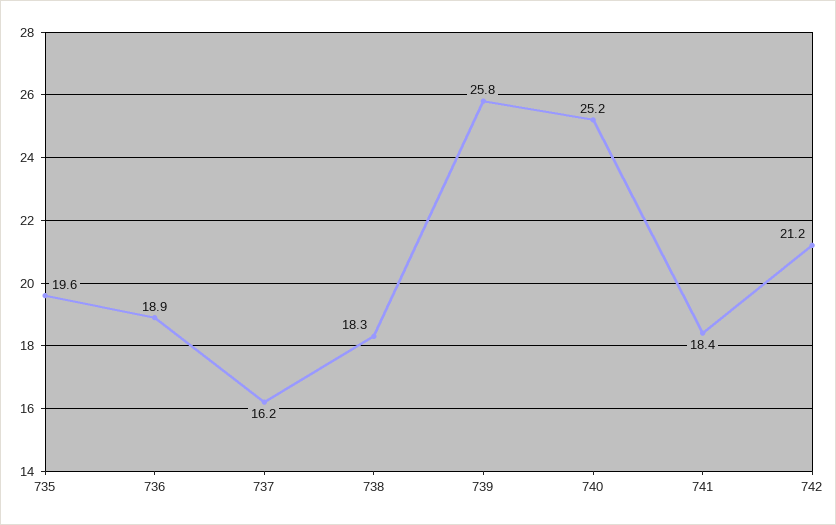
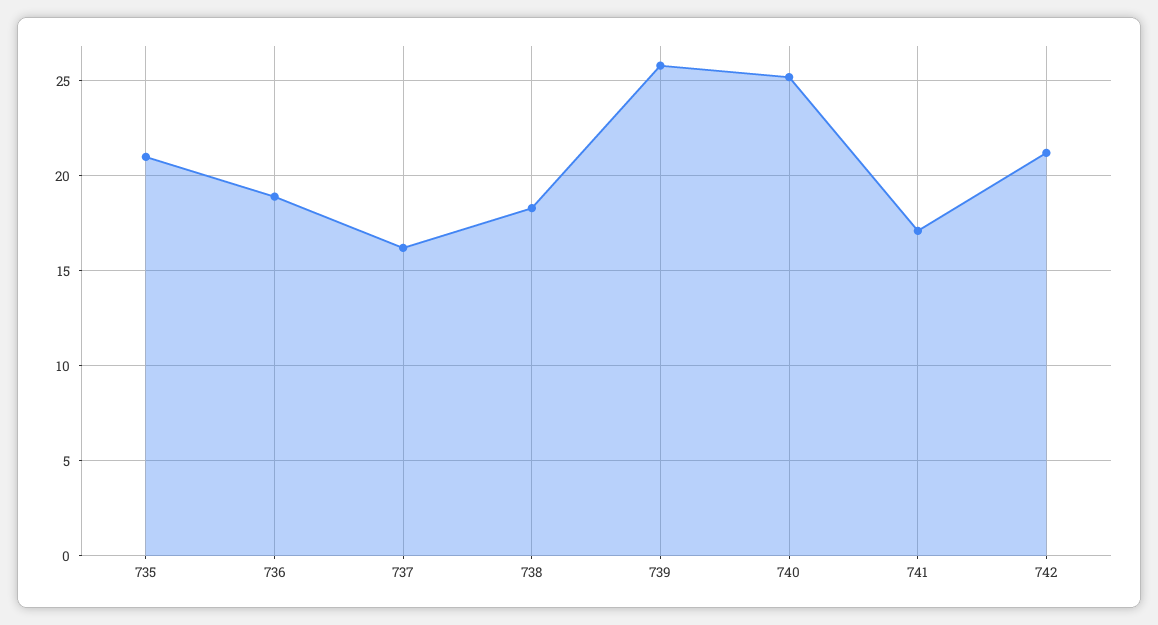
735: 19.6 -> 21
741: 18.4 -> 17

